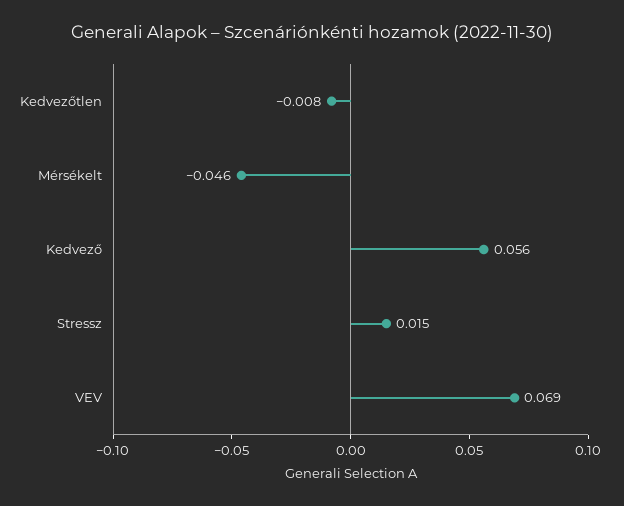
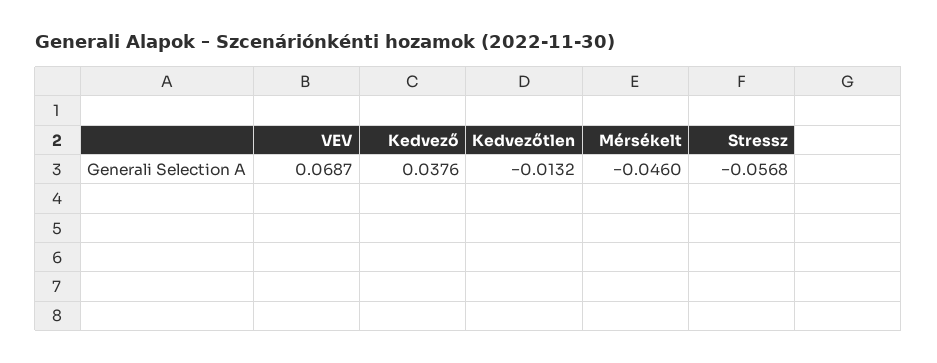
Kedvezőtlen: -0.008 -> -0.0132
Kedvező: 0.056 -> 0.0376
Stressz: 0.015 -> -0.0568

